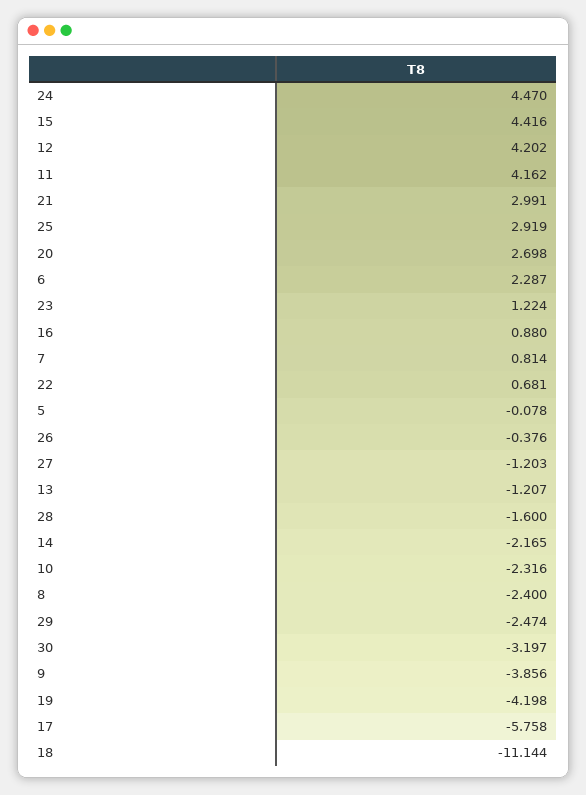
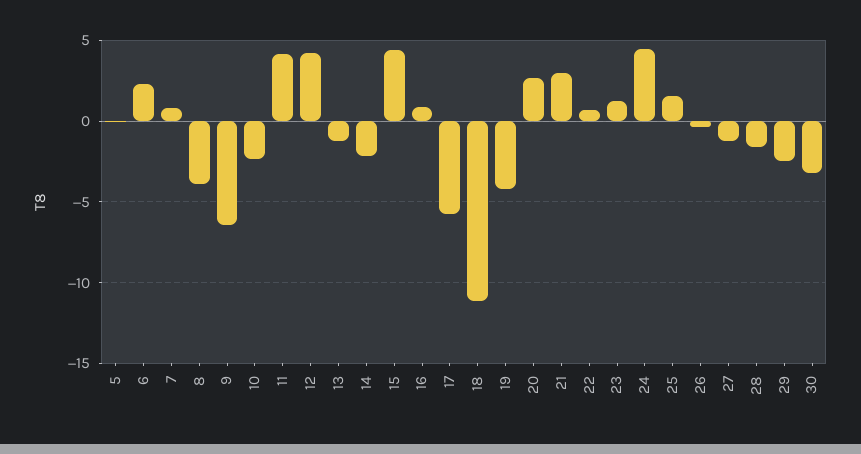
25: 2.919 -> 1.5
8: -2.4 -> -4
9: -3.856 -> -6.5

